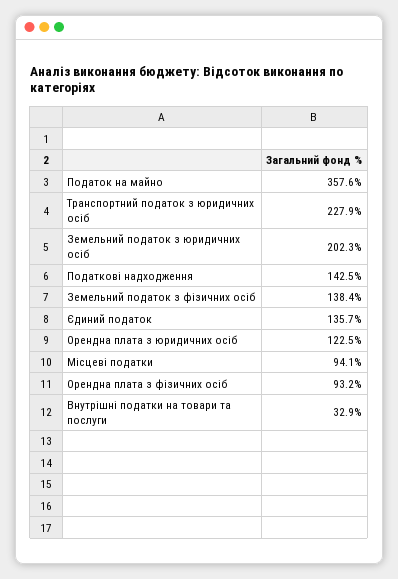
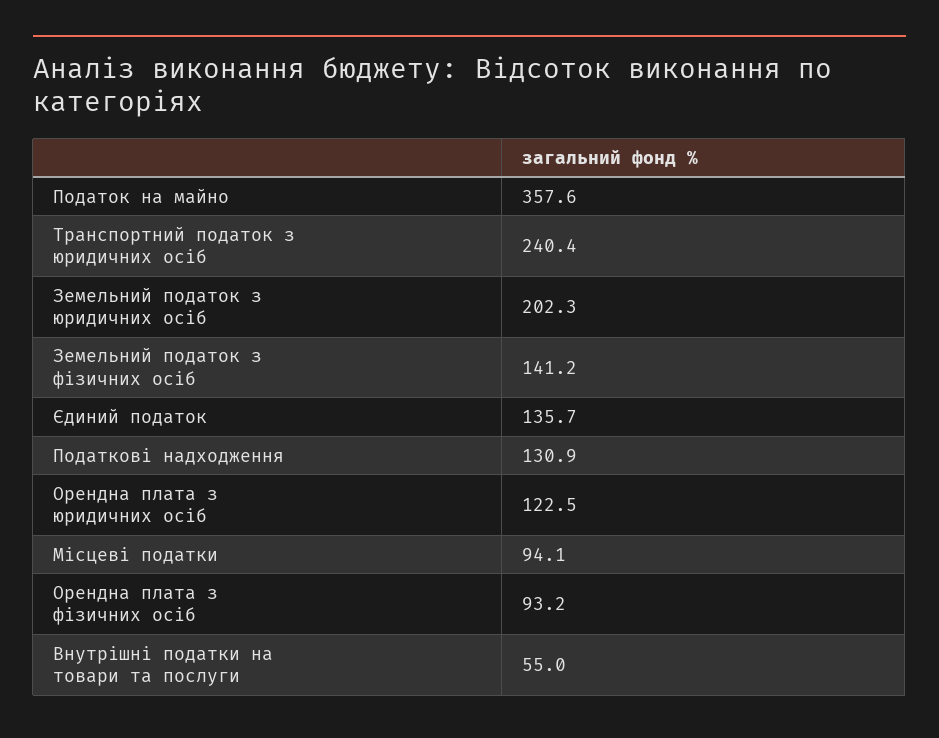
Транспортний податок з юридичних осіб: 227.9 -> 240.4
Податкові надходження: 142.5 -> 130.9
Земельний податок з фізичних осіб: 138.4 -> 141.2
Внутрішні податки на товари та послуги: 32.9 -> 55

